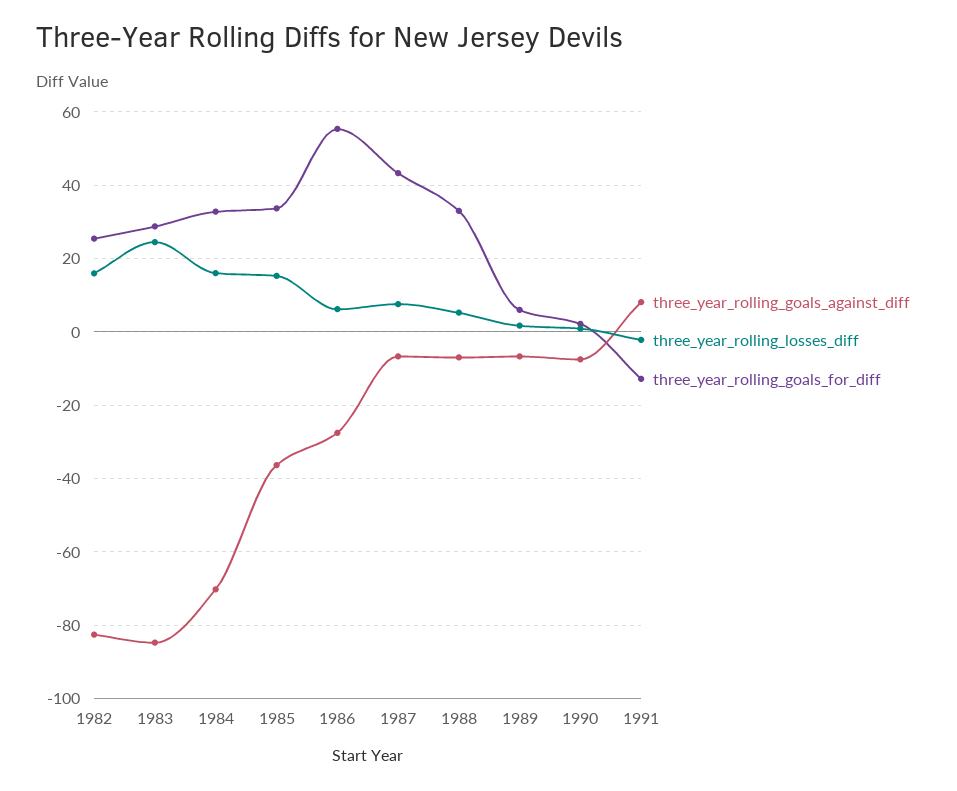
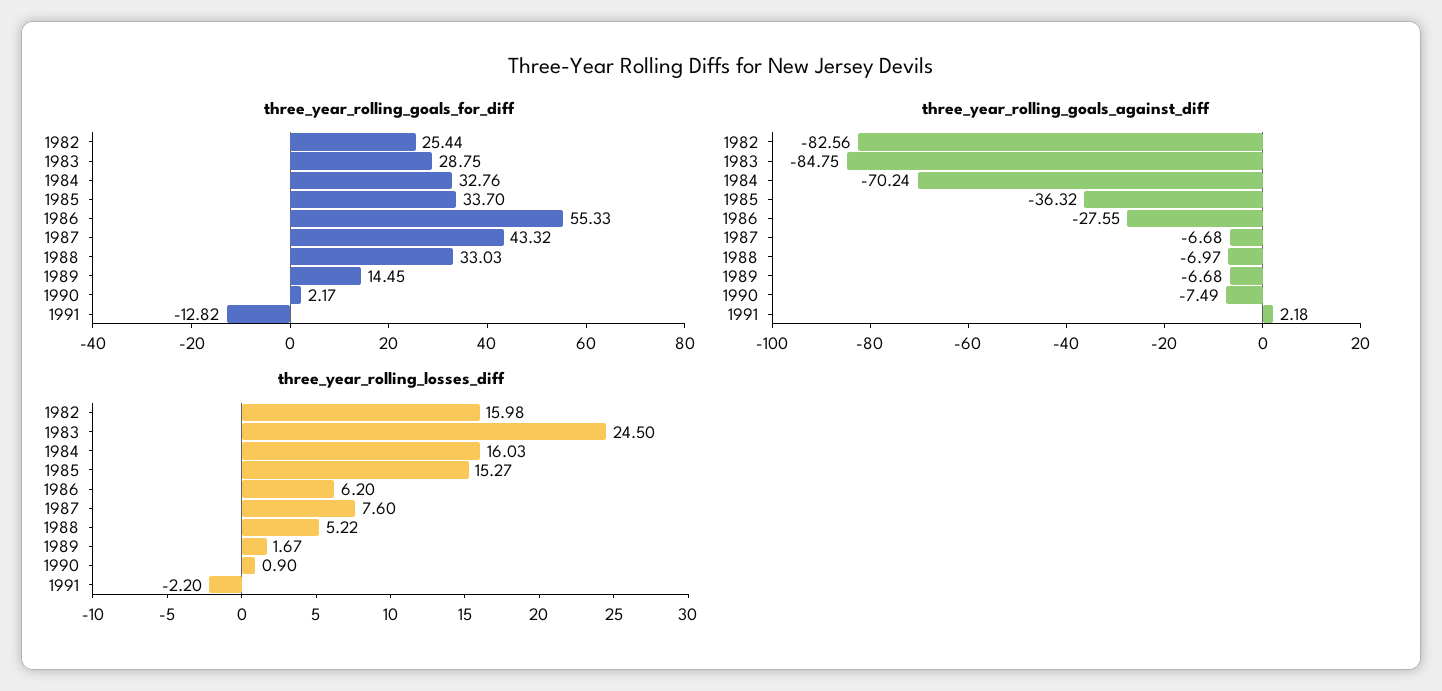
three_year_rolling_goals_for_diff, 1989: 6 -> 14.45
three_year_rolling_goals_against_diff, 1991: 8 -> 2.18

